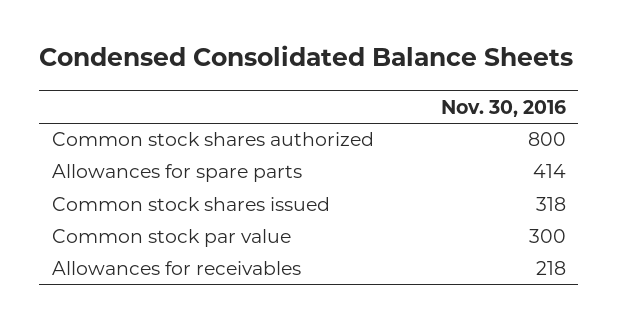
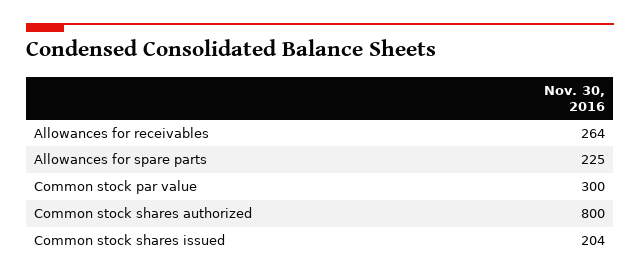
Allowances for spare parts: 414 -> 225
Common stock shares issued: 318 -> 204
Allowances for receivables: 218 -> 264

